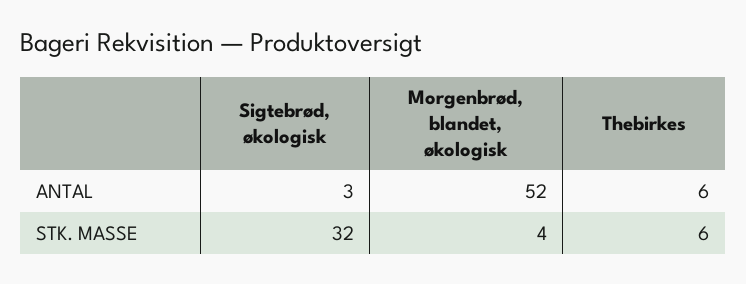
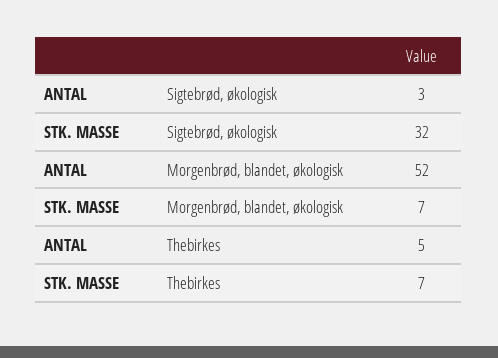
Thebirkes, ANTAL: 6 -> 5
Morgenbrød, blandet, økologisk, STK. MASSE: 4 -> 7
Thebirkes, STK. MASSE: 6 -> 7

